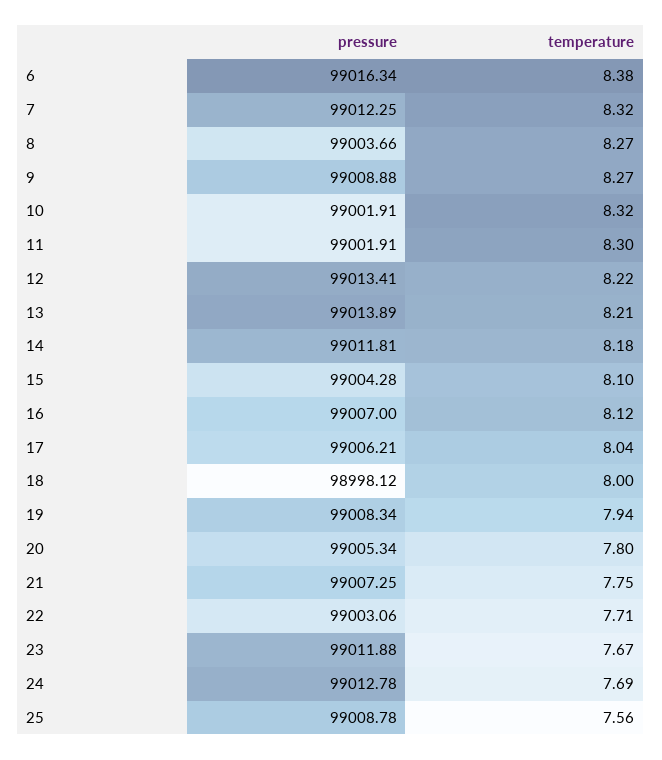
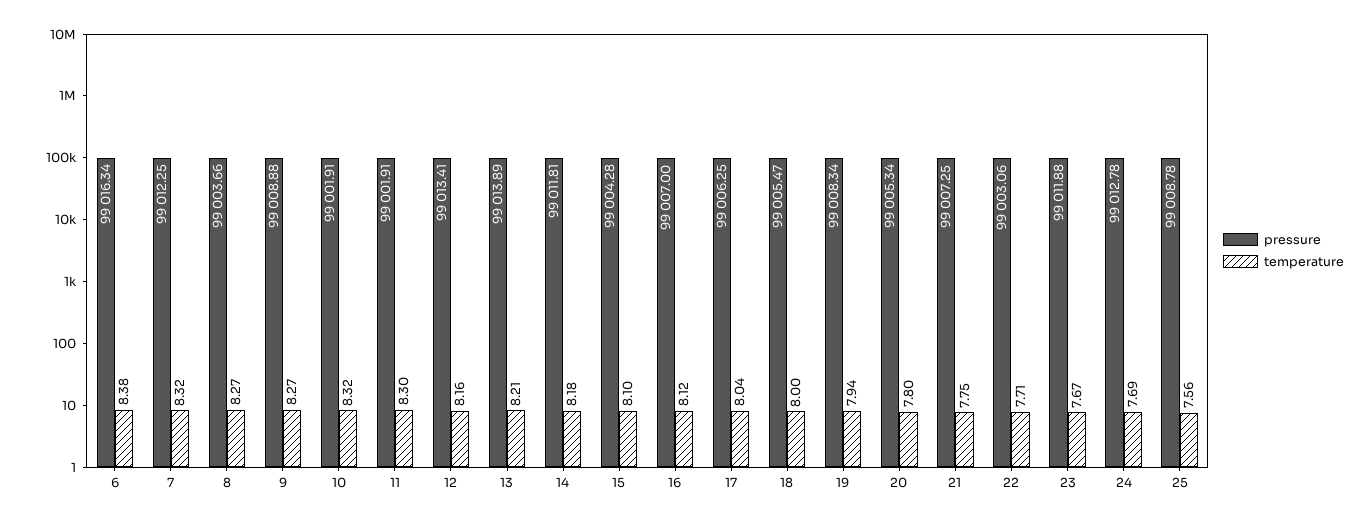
temperature, 12: 8.22 -> 8.16
pressure, 17: 99006.21 -> 99006.25
pressure, 18: 98998.12 -> 99005.47

